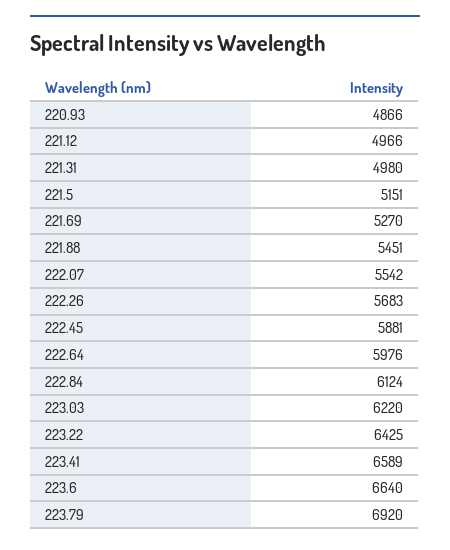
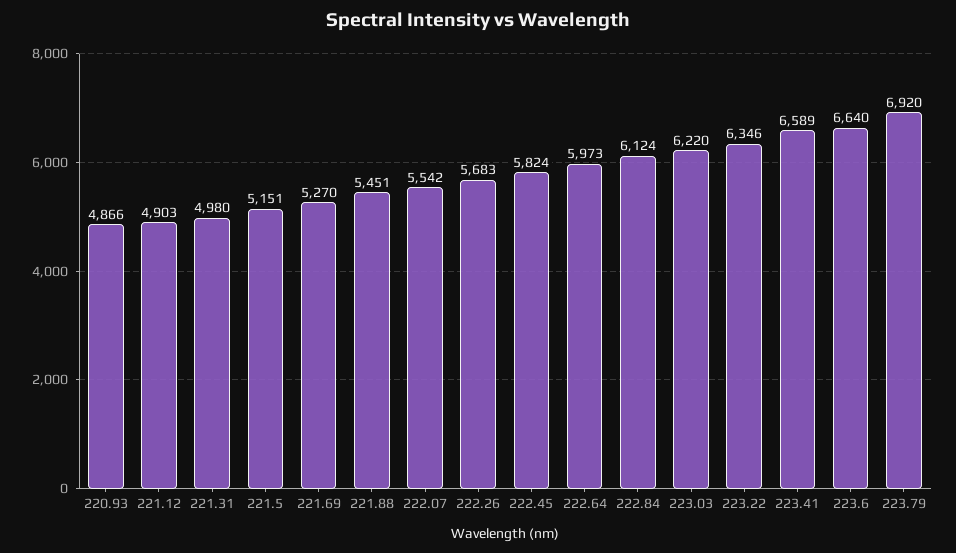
221.12: 4966 -> 4903
222.45: 5881 -> 5824
222.64: 5976 -> 5973
223.22: 6425 -> 6346

